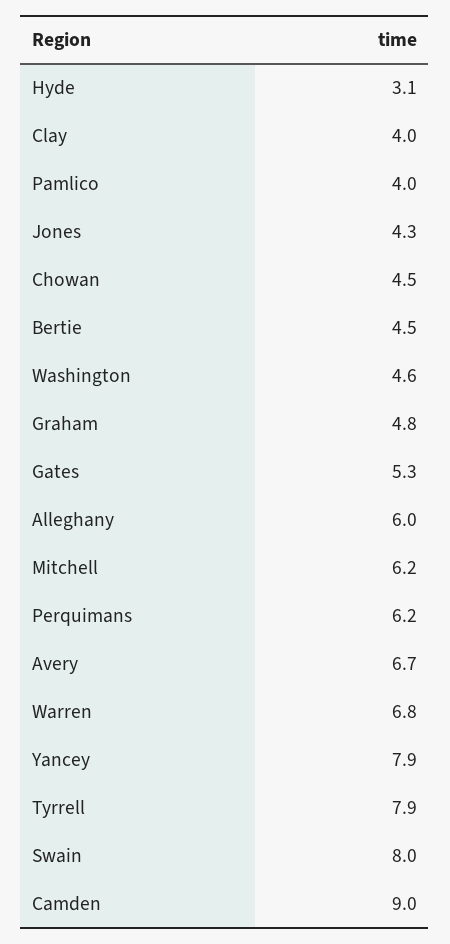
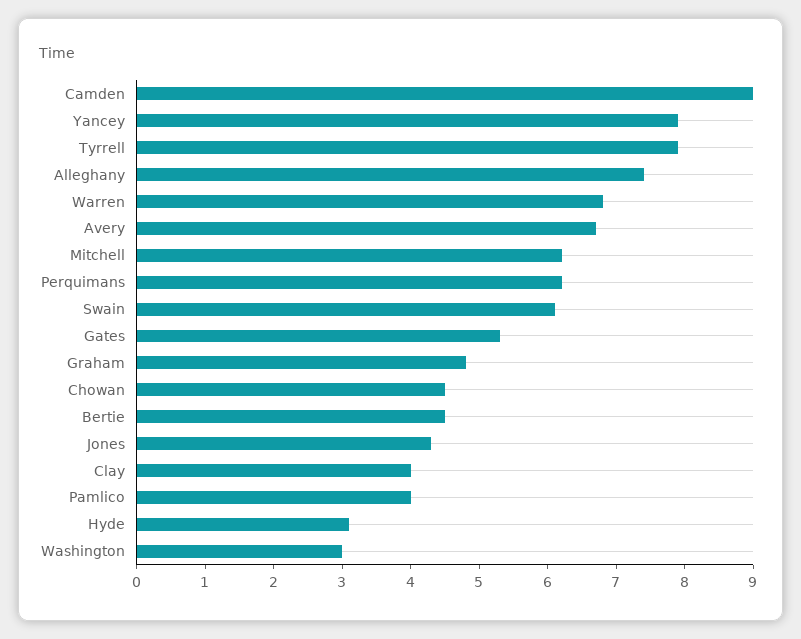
Washington: 4.6 -> 3
Alleghany: 6 -> 7.5
Swain: 8 -> 6

